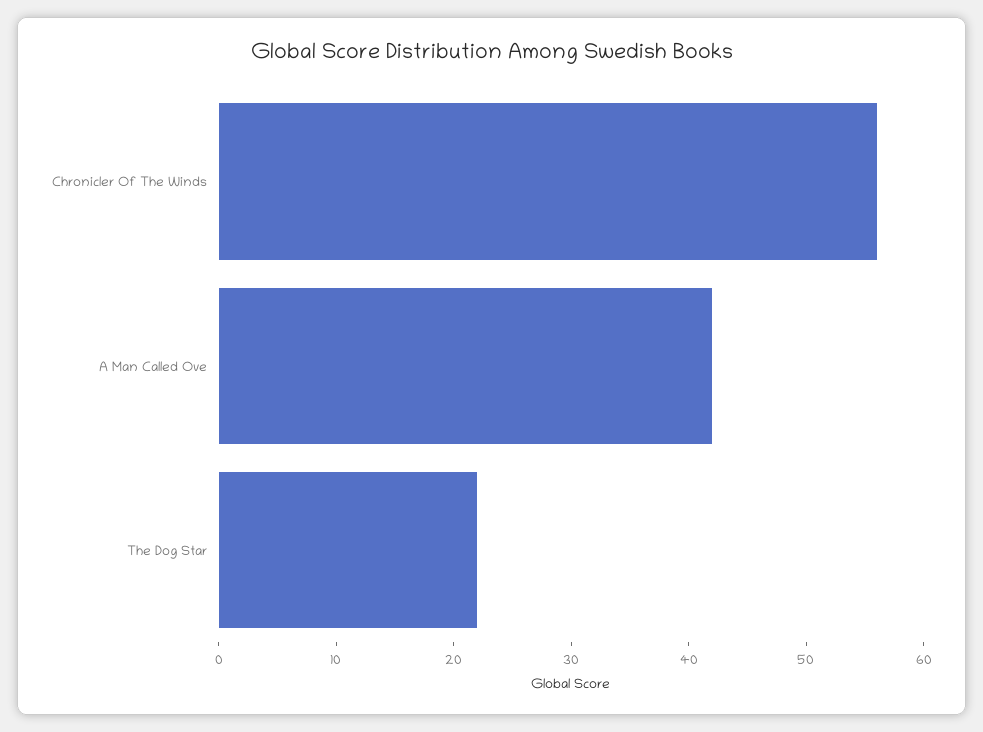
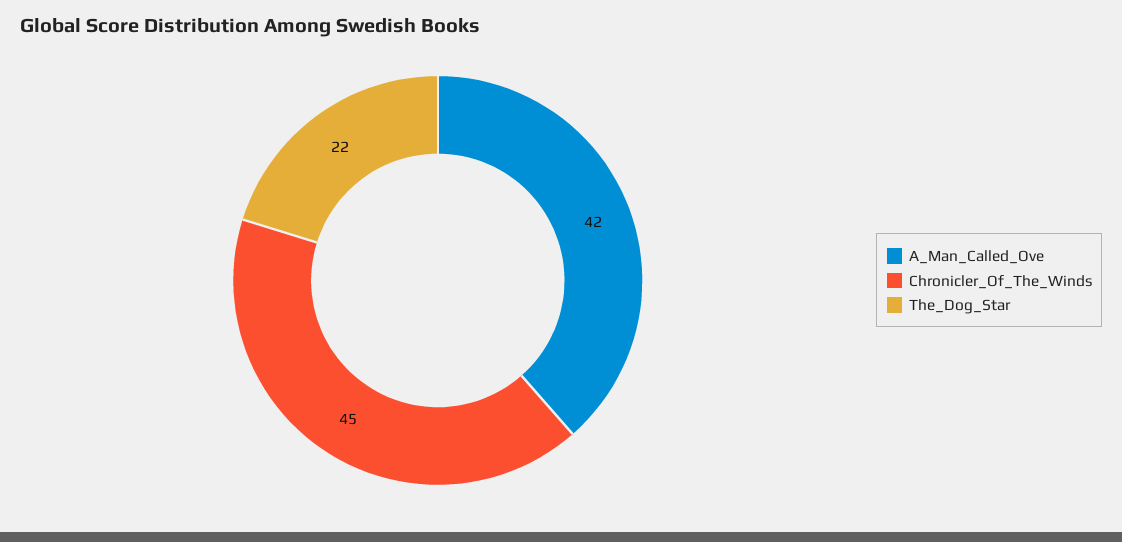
Chronicler Of The Winds: 56 -> 45

